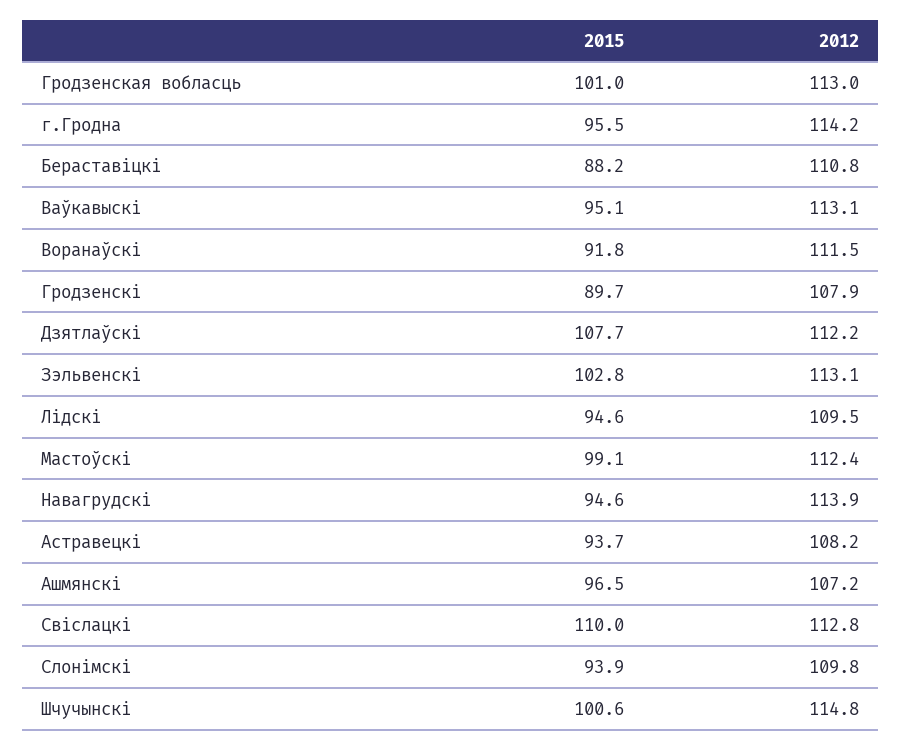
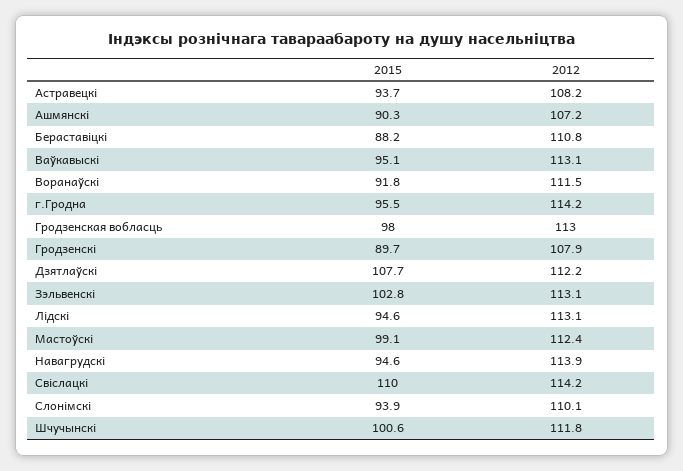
2015, Гродзенская вобласць: 101 -> 98
2012, Лідскі: 109.5 -> 113.1
2015, Ашмянскі: 96.5 -> 90.3
2012, Свіслацкі: 112.8 -> 114.2
2012, Слонімскі: 109.8 -> 110.1
2012, Шчучынскі: 114.8 -> 111.8

